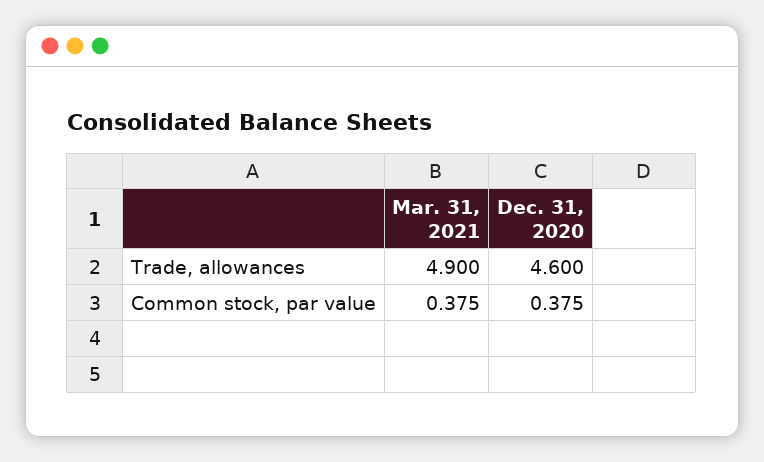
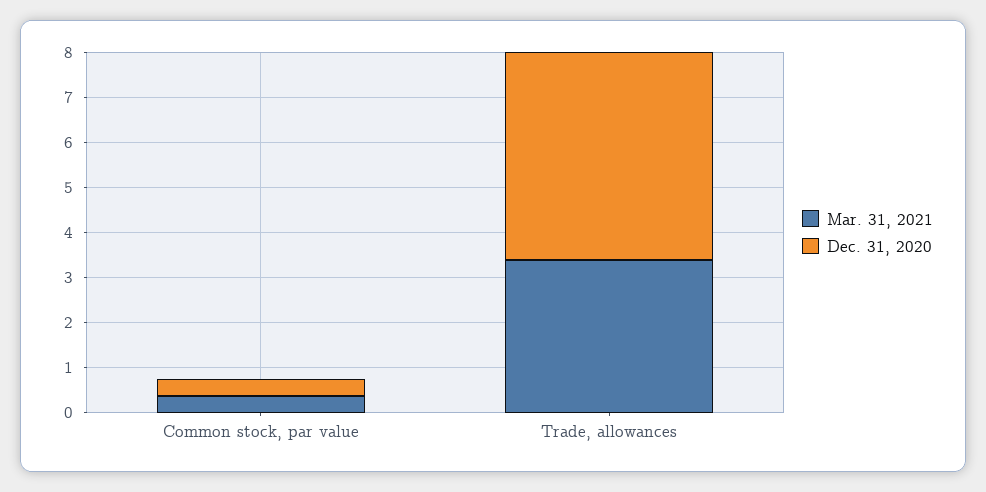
Mar. 31, 2021, Trade, allowances: 4.9 -> 3.4

